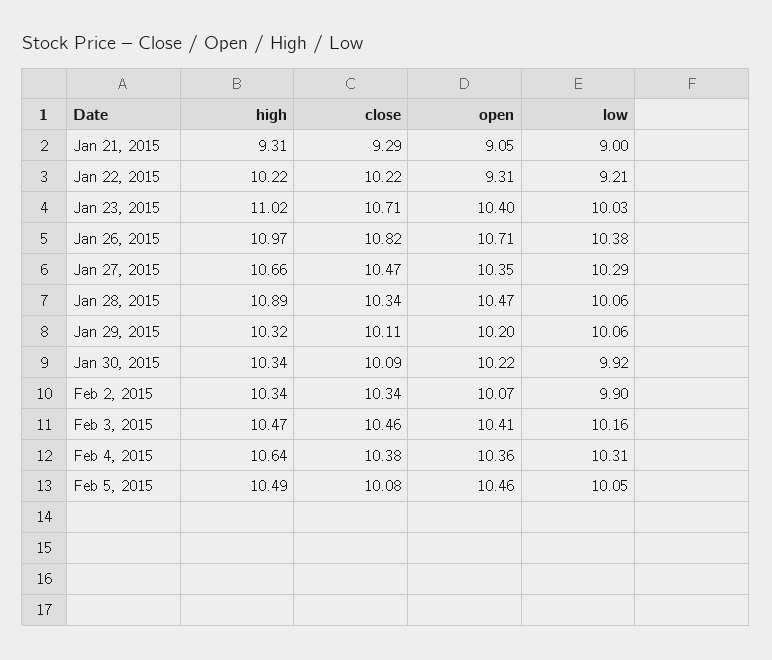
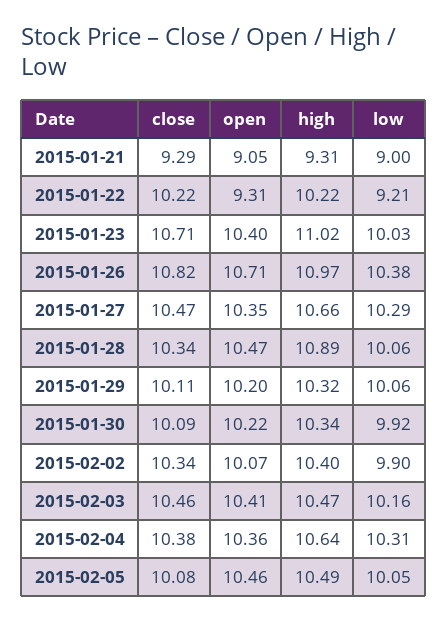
high, Feb 2, 2015: 10.34 -> 10.4

